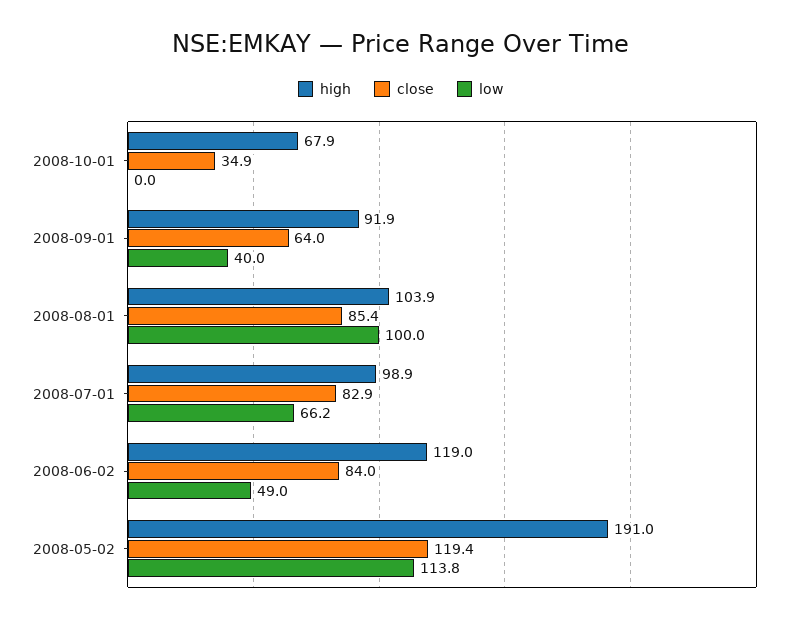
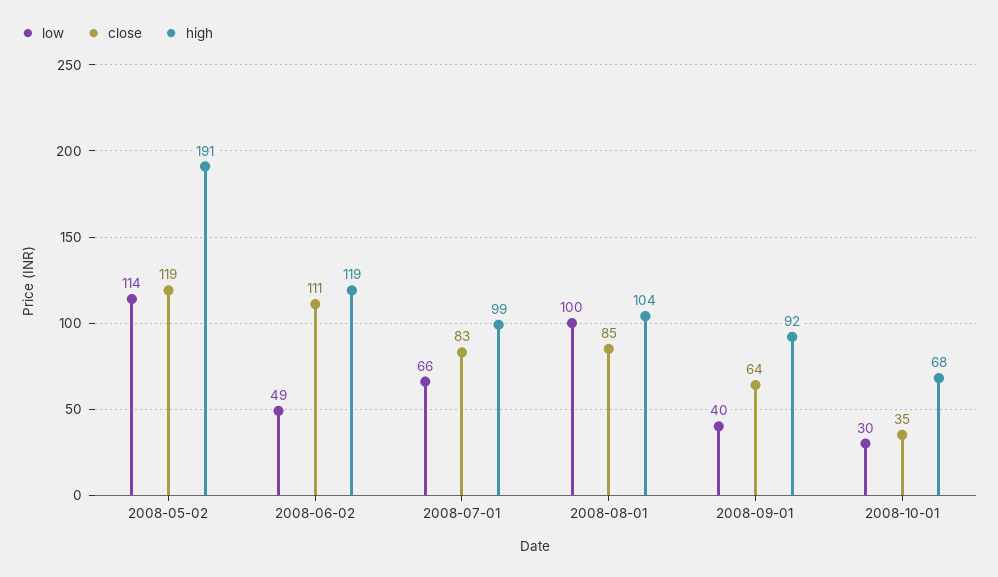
low, 2008-10-01: 0 -> 30
close, 2008-06-02: 84 -> 111

